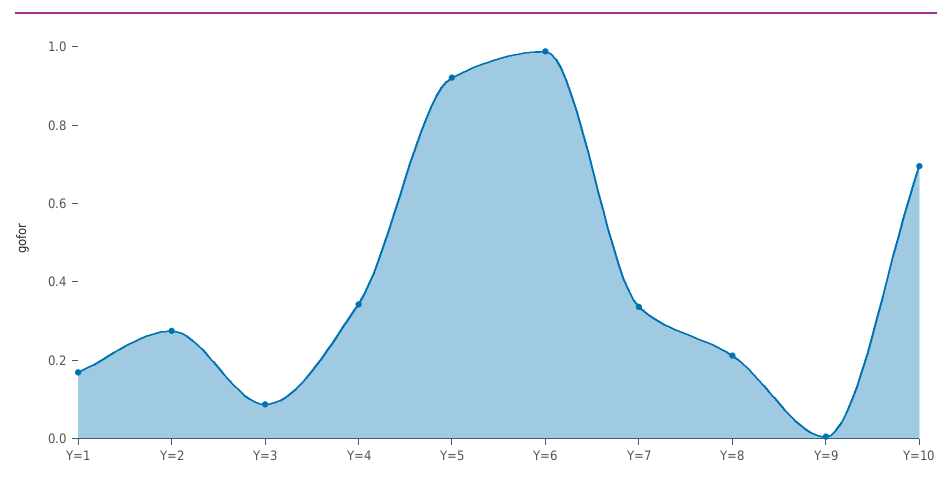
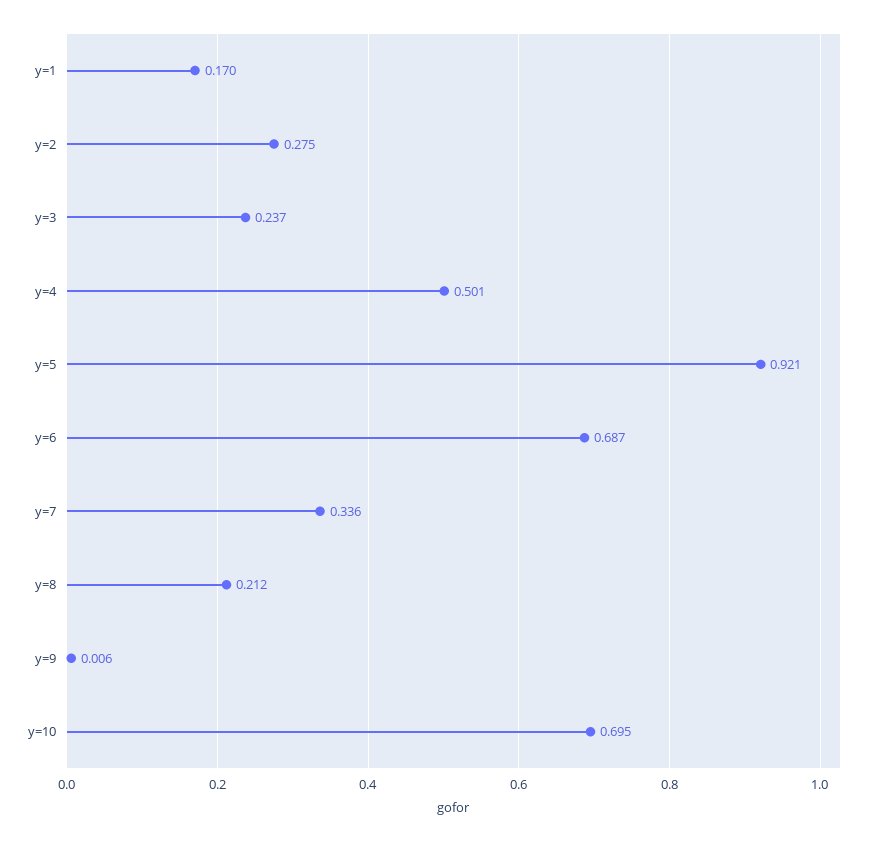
Y=3: 0.1 -> 0.237
Y=4: 0.35 -> 0.501
Y=6: 1 -> 0.687

